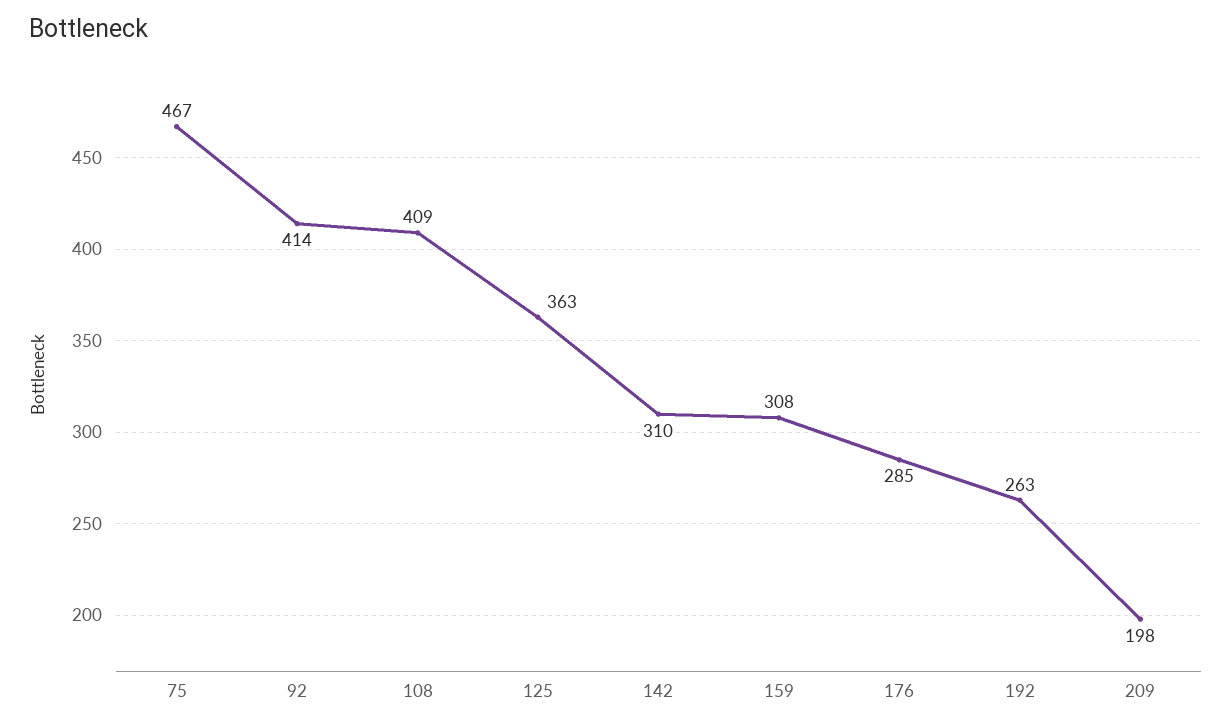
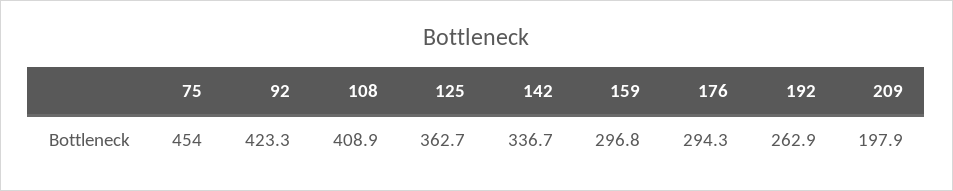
75: 467 -> 454
92: 414 -> 423.3
142: 310 -> 336.7
159: 308 -> 296.8
176: 285 -> 294.3

